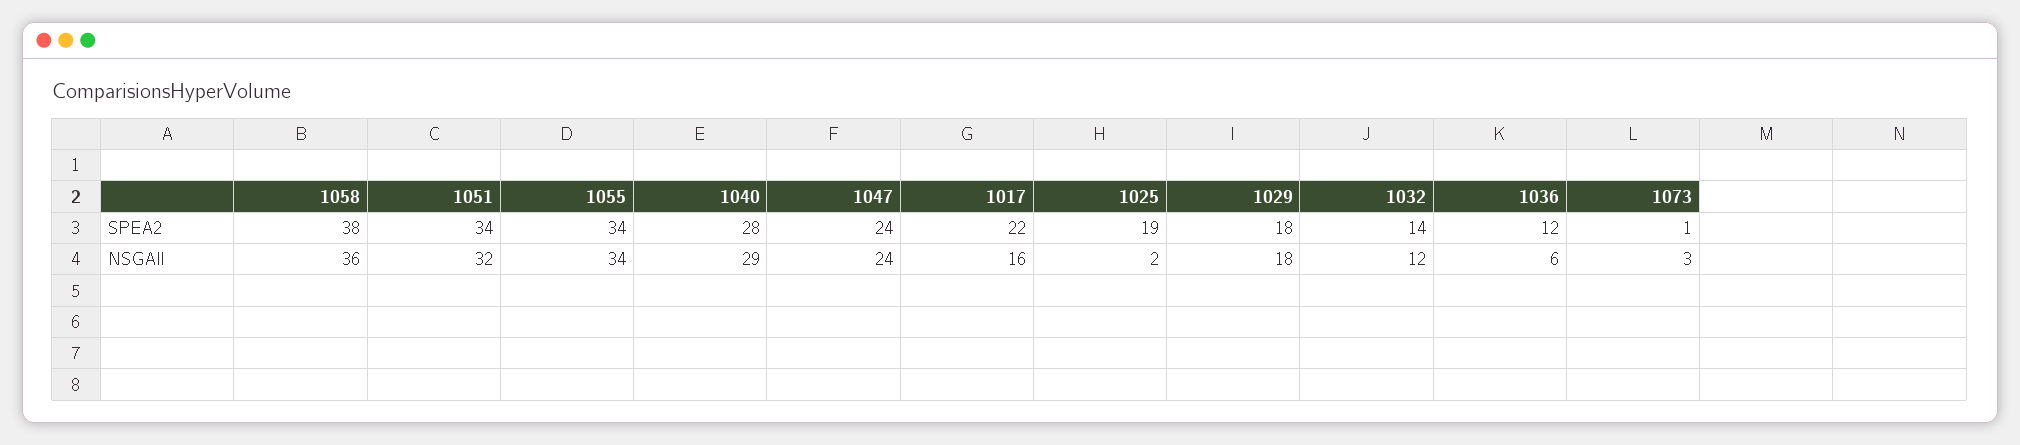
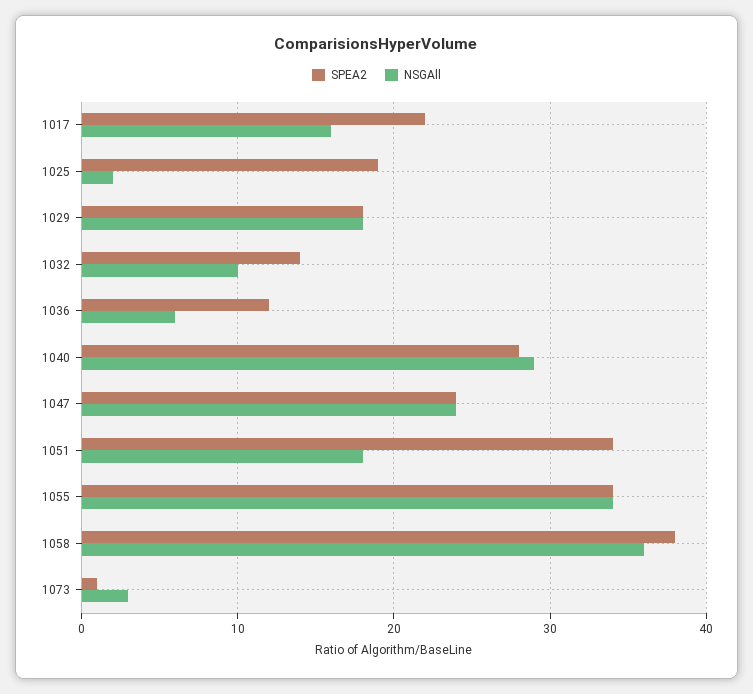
NSGAll, 1051: 32 -> 18
NSGAll, 1032: 12 -> 10

